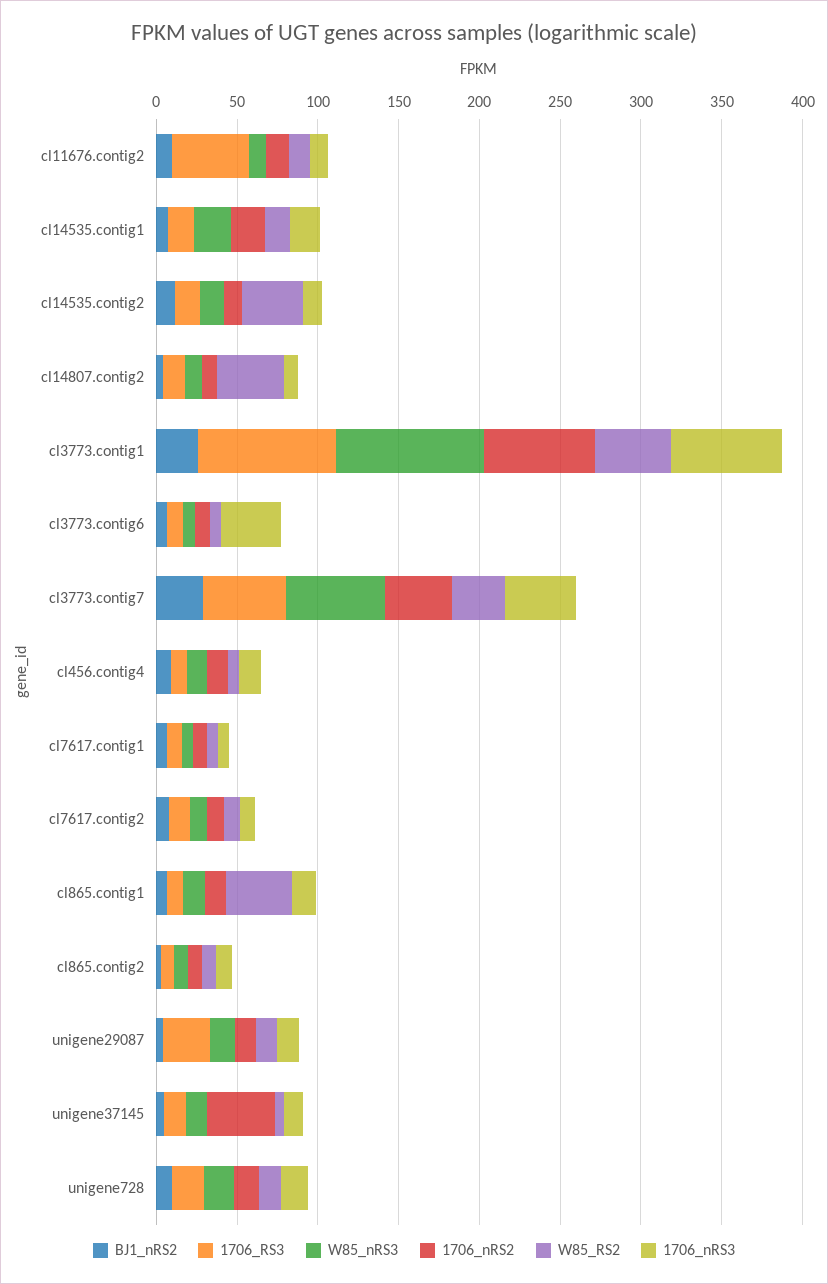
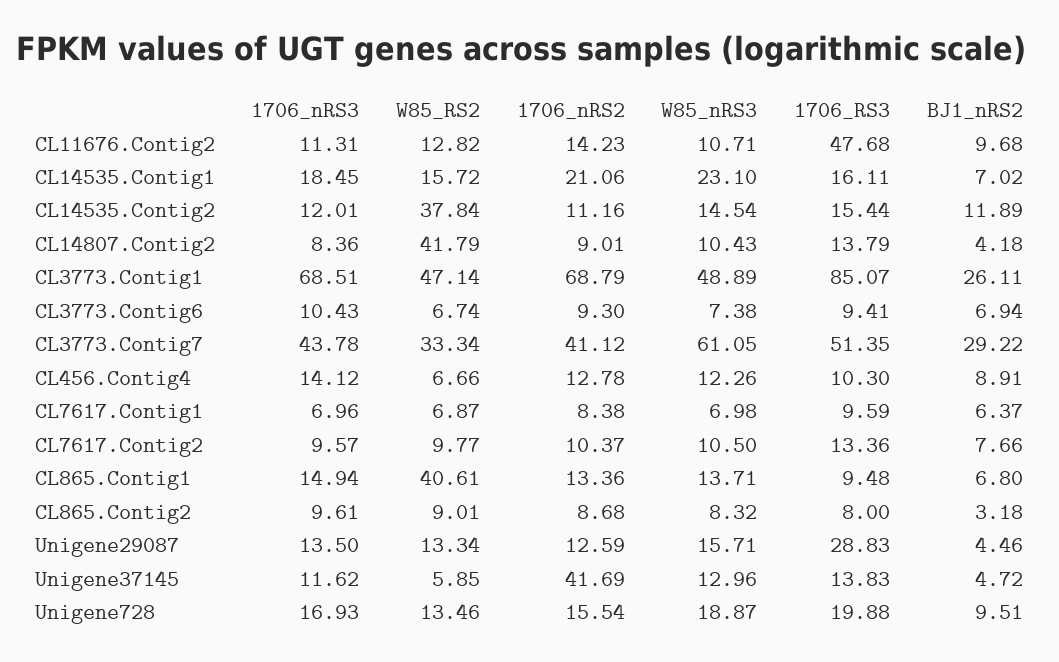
W85_nRS3, cl3773.contig1: 90 -> 48.89
1706_nRS3, cl3773.contig6: 40 -> 10.43

